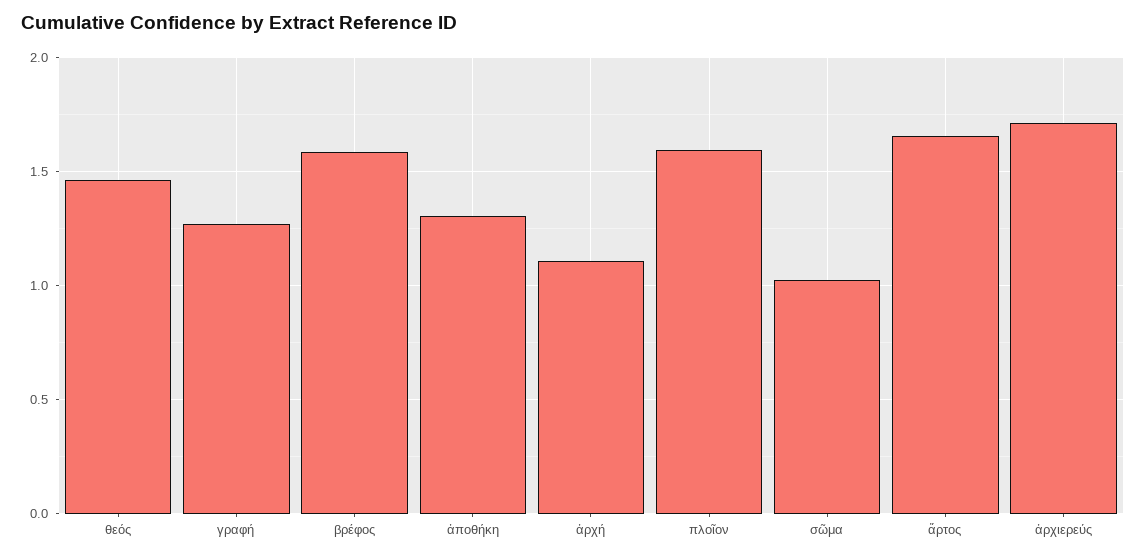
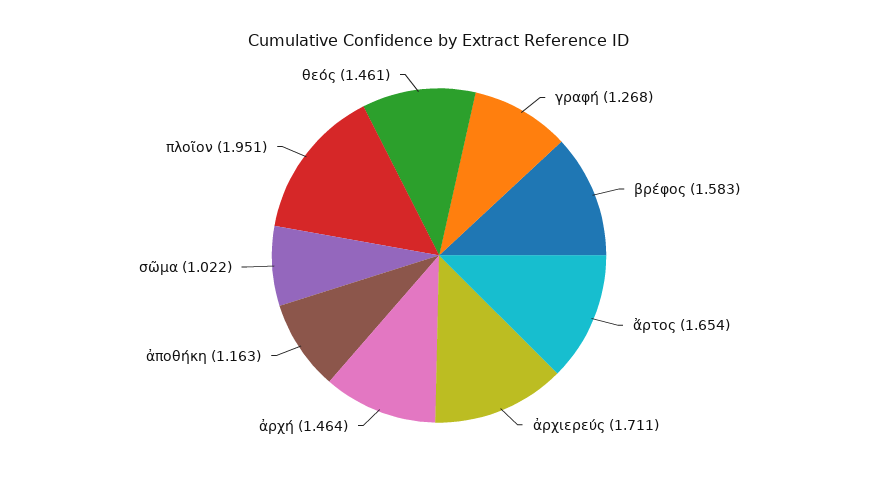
ἀποθήκη: 1.3 -> 1.163
ἀρχή: 1.1 -> 1.464
πλοῖον: 1.6 -> 1.951

